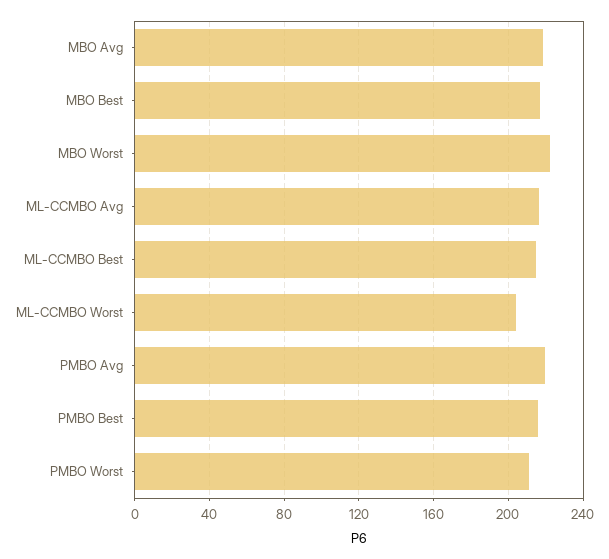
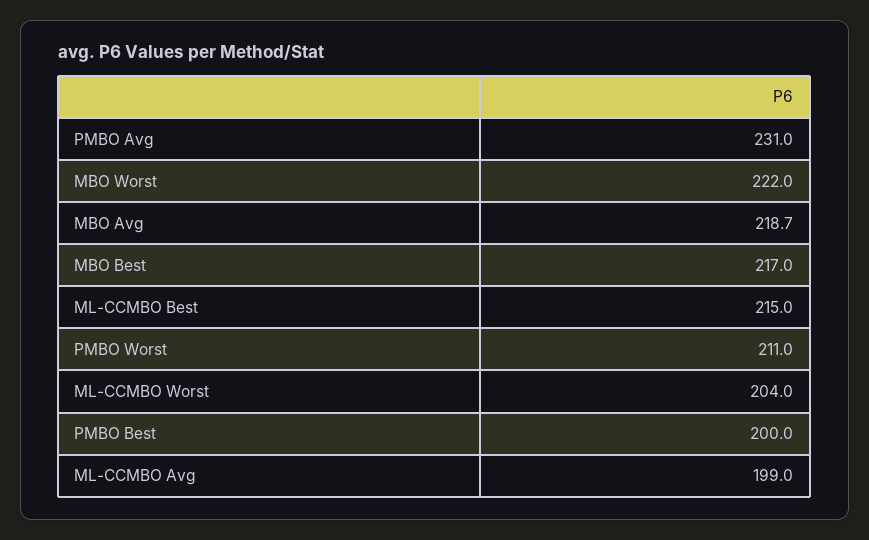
ML-CCMBO Avg: 215 -> 199
PMBO Avg: 220 -> 231
PMBO Best: 215 -> 200

